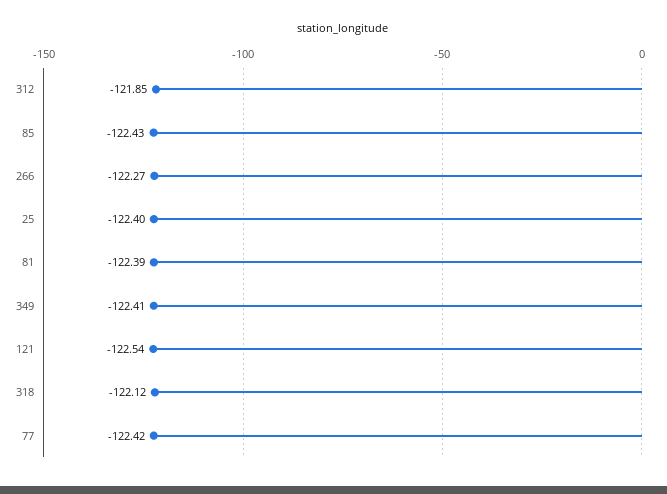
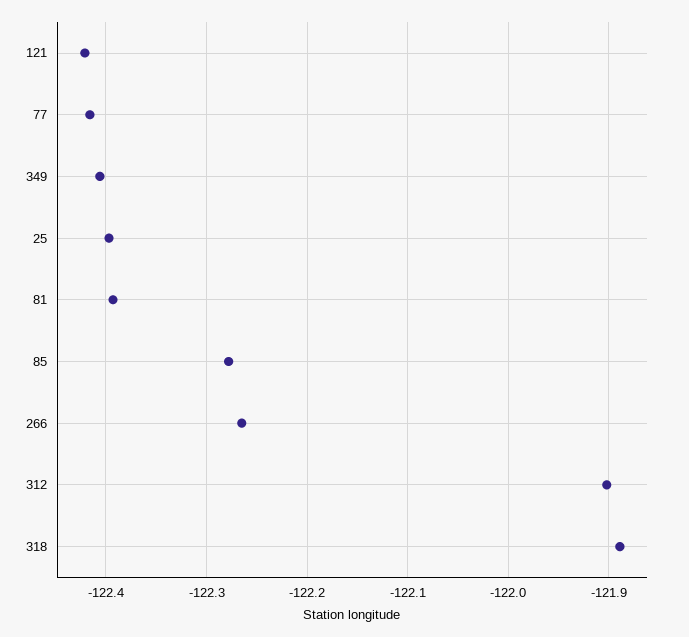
312: -121.85 -> -121.9
85: -122.43 -> -122.28
121: -122.54 -> -122.42
318: -122.12 -> -121.89

